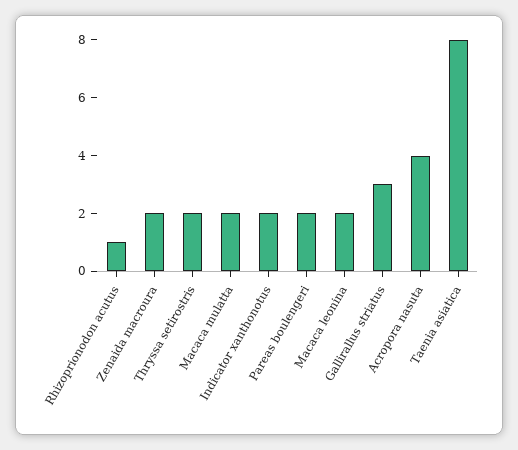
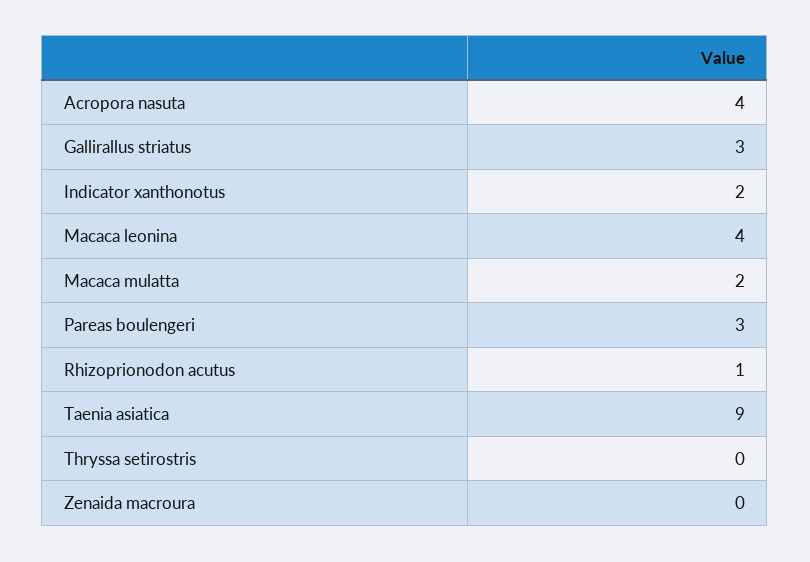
Zenaida macroura: 2 -> 0
Thryssa setirostris: 2 -> 0
Pareas boulengeri: 2 -> 3
Macaca leonina: 2 -> 4
Taenia asiatica: 8 -> 9

